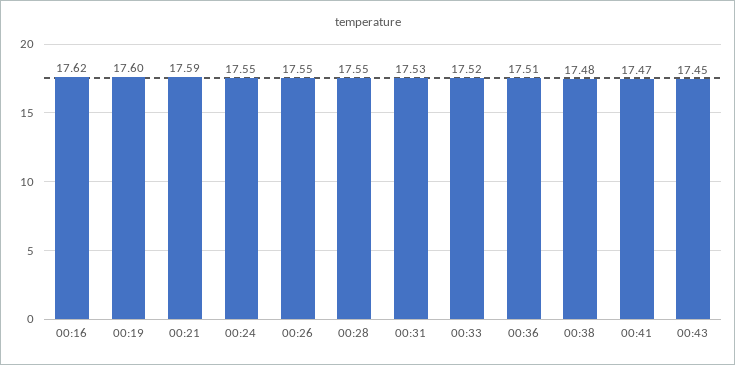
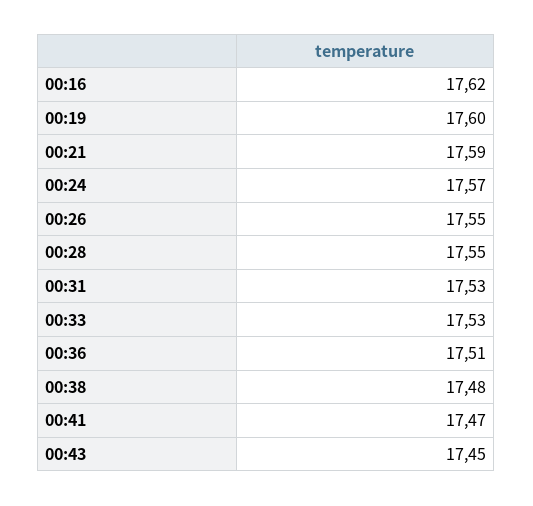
00:24: 17.55 -> 17.57
00:33: 17.52 -> 17.53

